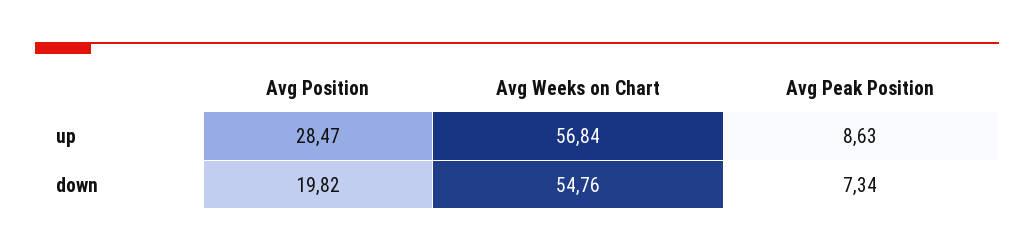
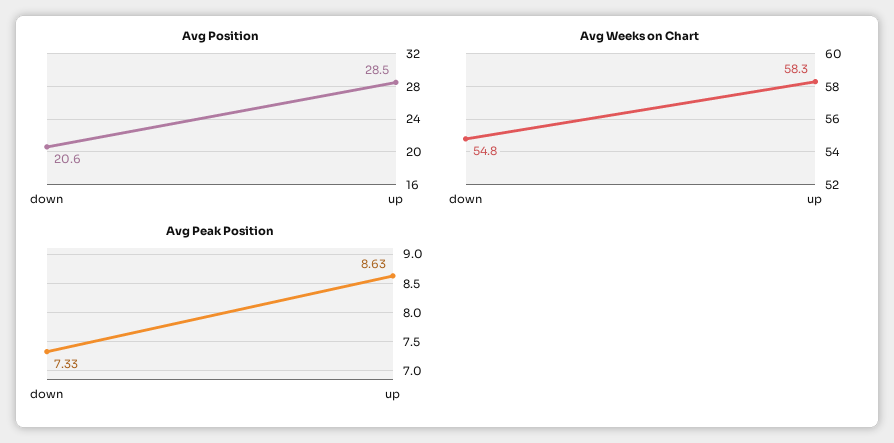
Avg Weeks on Chart, up: 56.84 -> 58.3
Avg Position, down: 19.82 -> 20.6
Avg Peak Position, down: 7.34 -> 7.33

